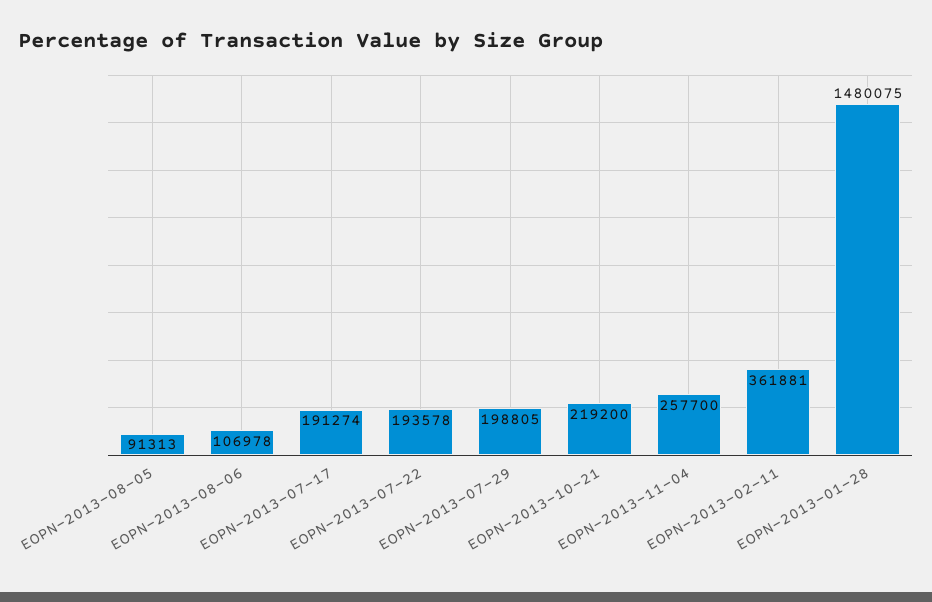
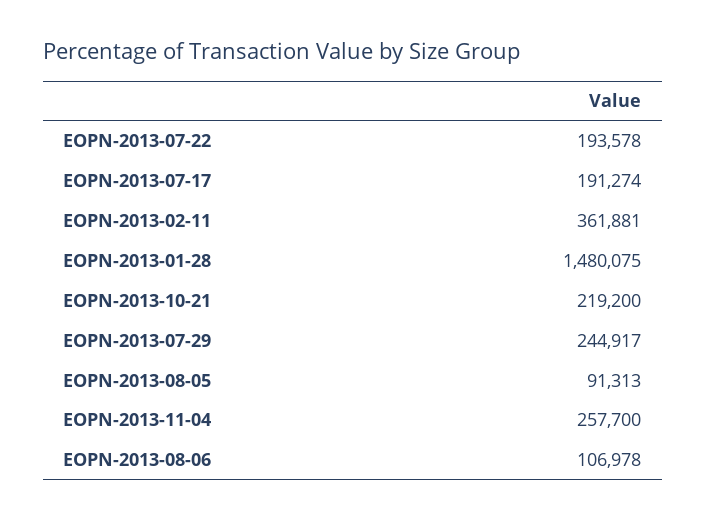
EOPN-2013-07-29: 198805 -> 244917

